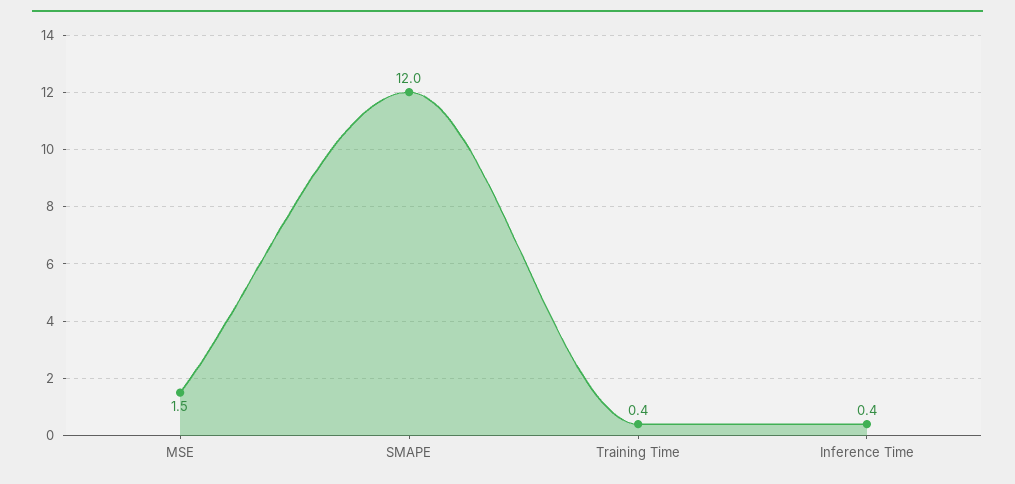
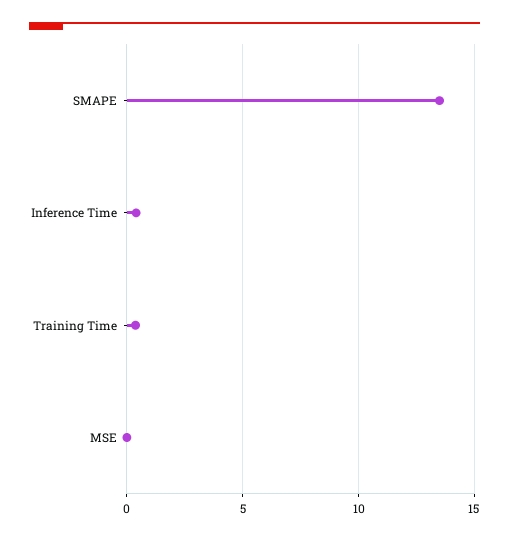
MSE: 1.5 -> 0
SMAPE: 12 -> 13.5

